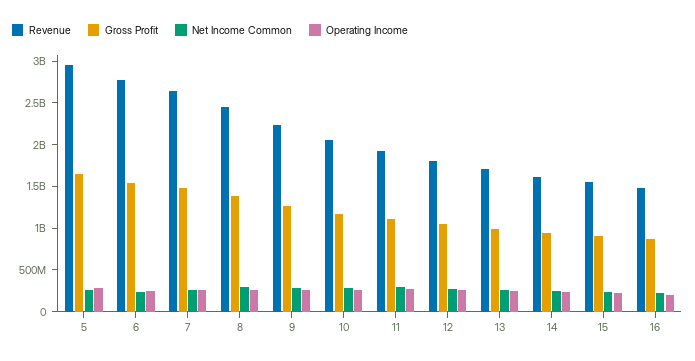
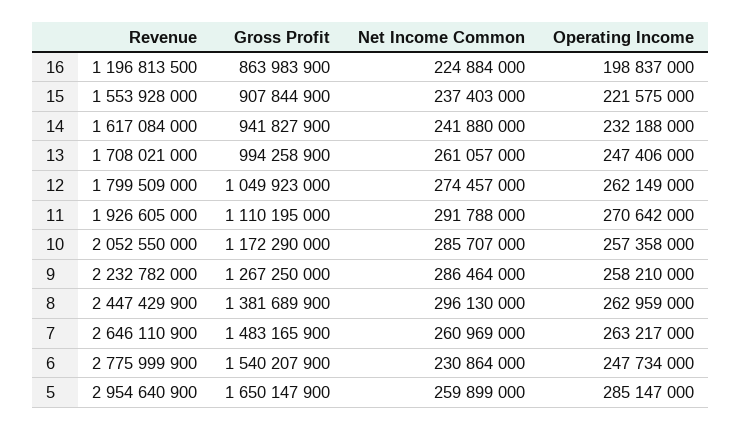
Revenue, 16: 1500000000 -> 1196813500

